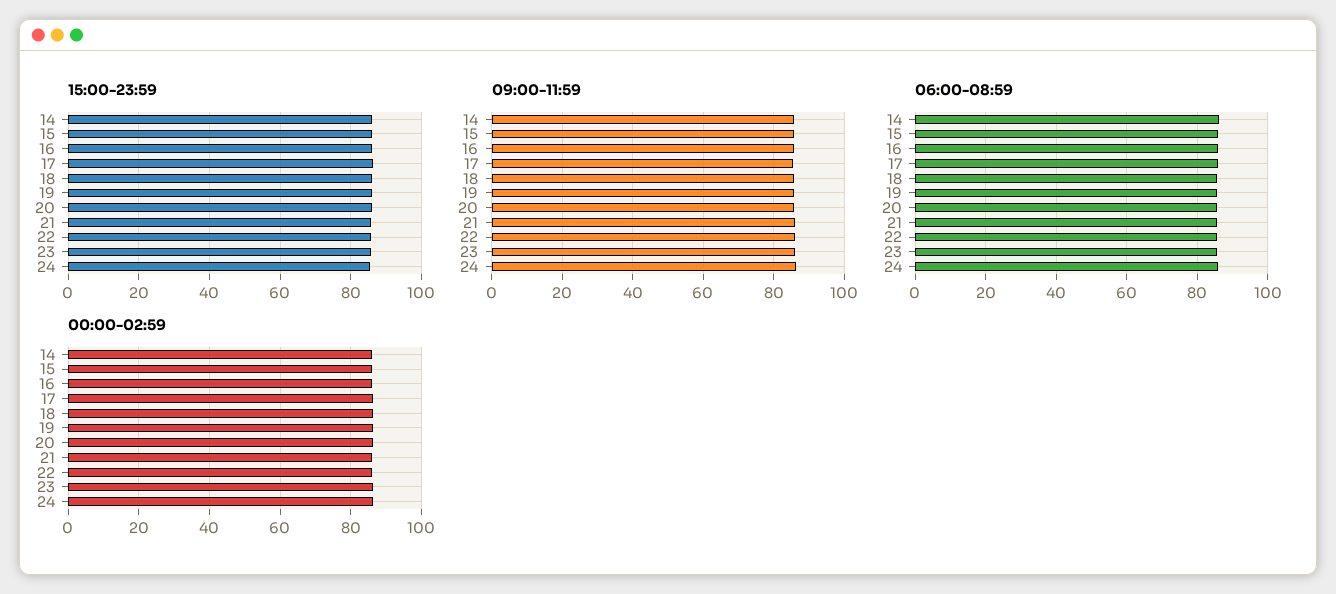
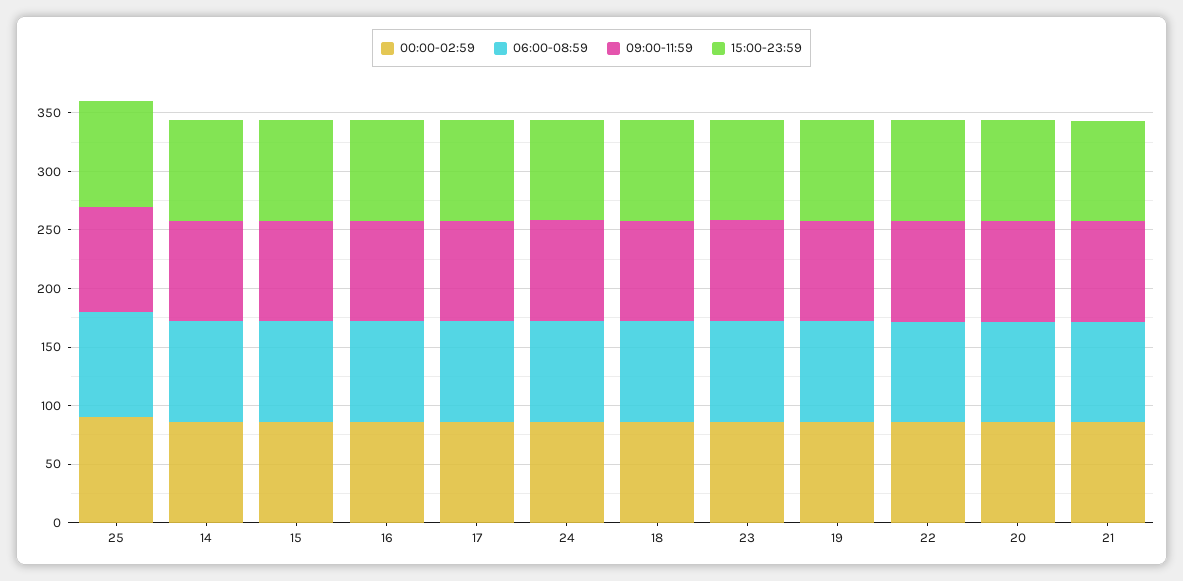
00:00-02:59, 25: none -> 90
06:00-08:59, 25: none -> 90
09:00-11:59, 25: none -> 90
15:00-23:59, 25: none -> 90

